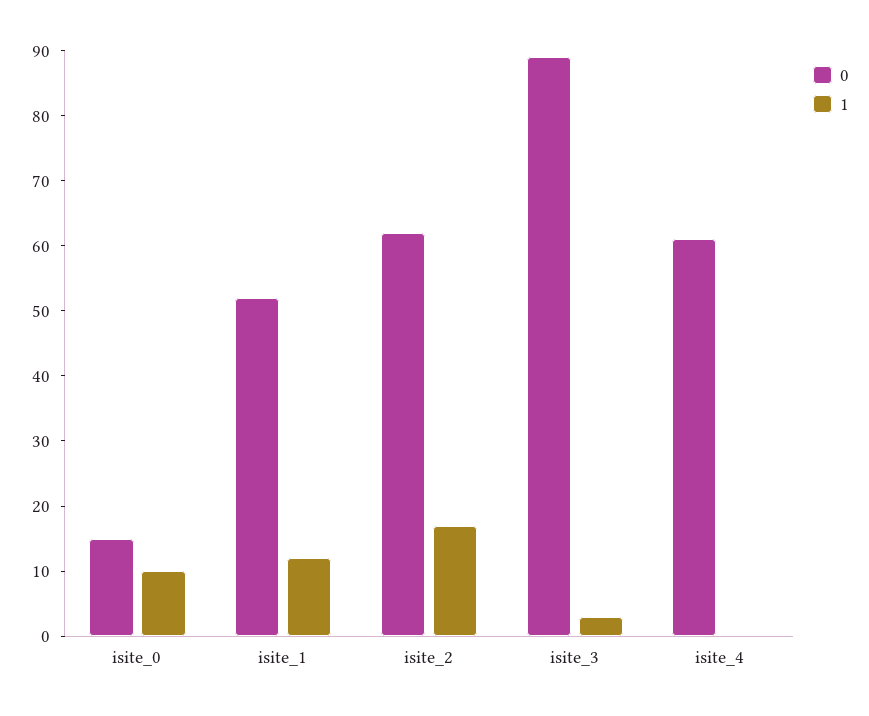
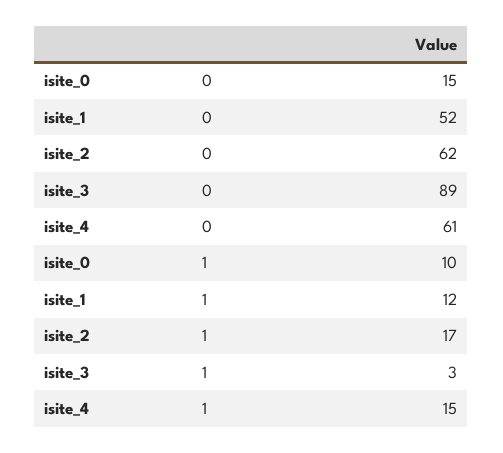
1, isite_4: 0 -> 15

